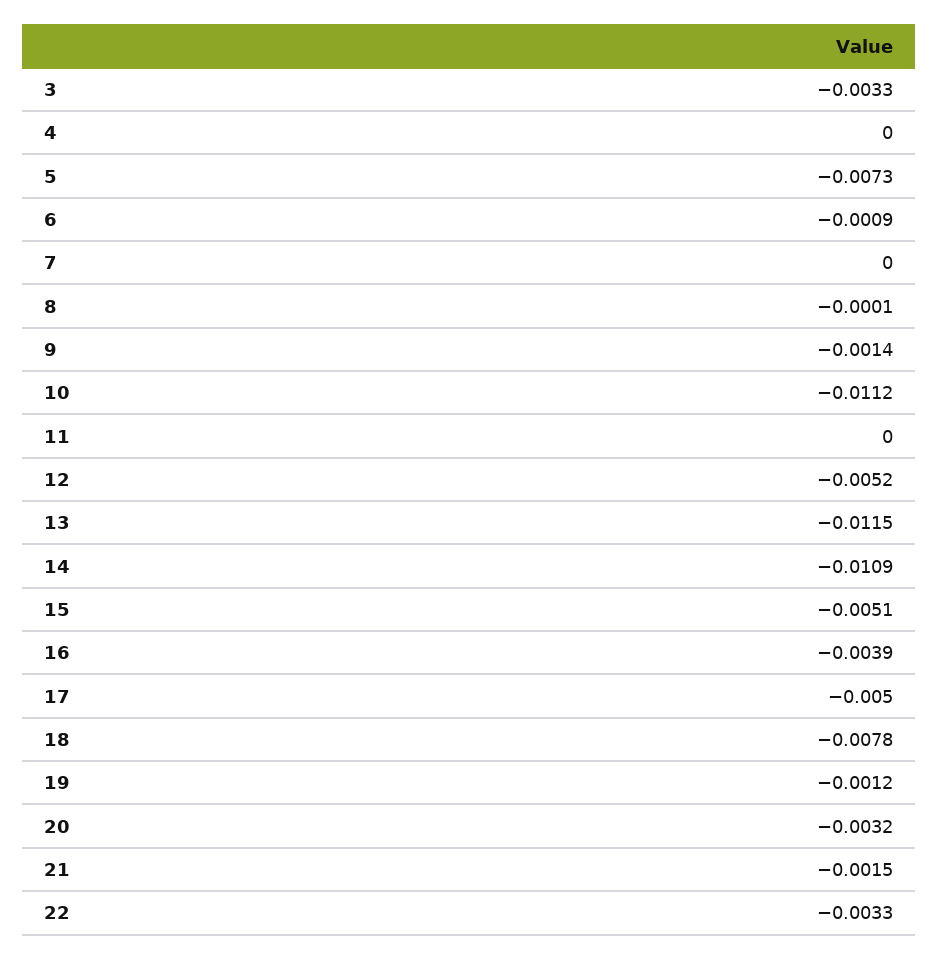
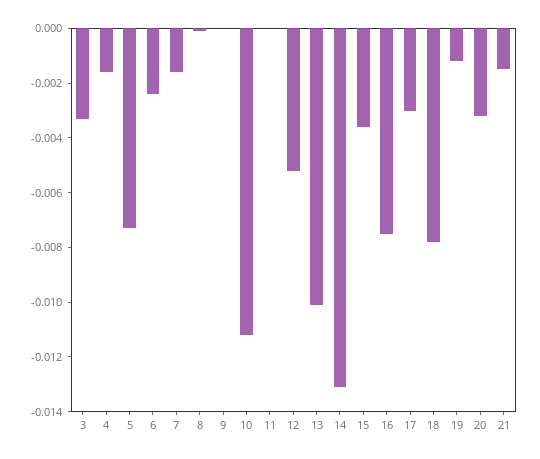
4: 0 -> -0.0015
6: -0.0009 -> -0.0025
7: 0 -> -0.0015
9: -0.0014 -> 0
13: -0.0115 -> -0.01
14: -0.0109 -> -0.013
15: -0.0051 -> -0.0035
16: -0.0039 -> -0.0075
17: -0.005 -> -0.003
22: -0.0033 -> none

